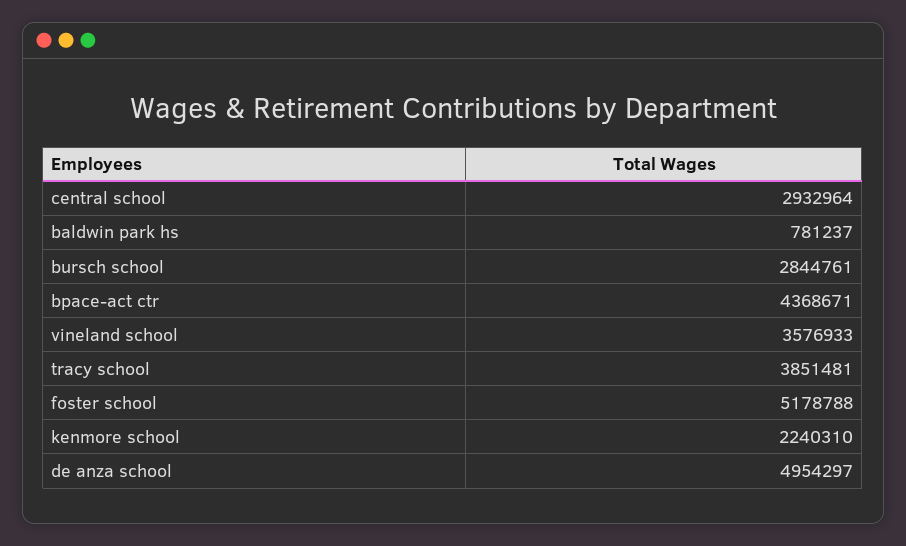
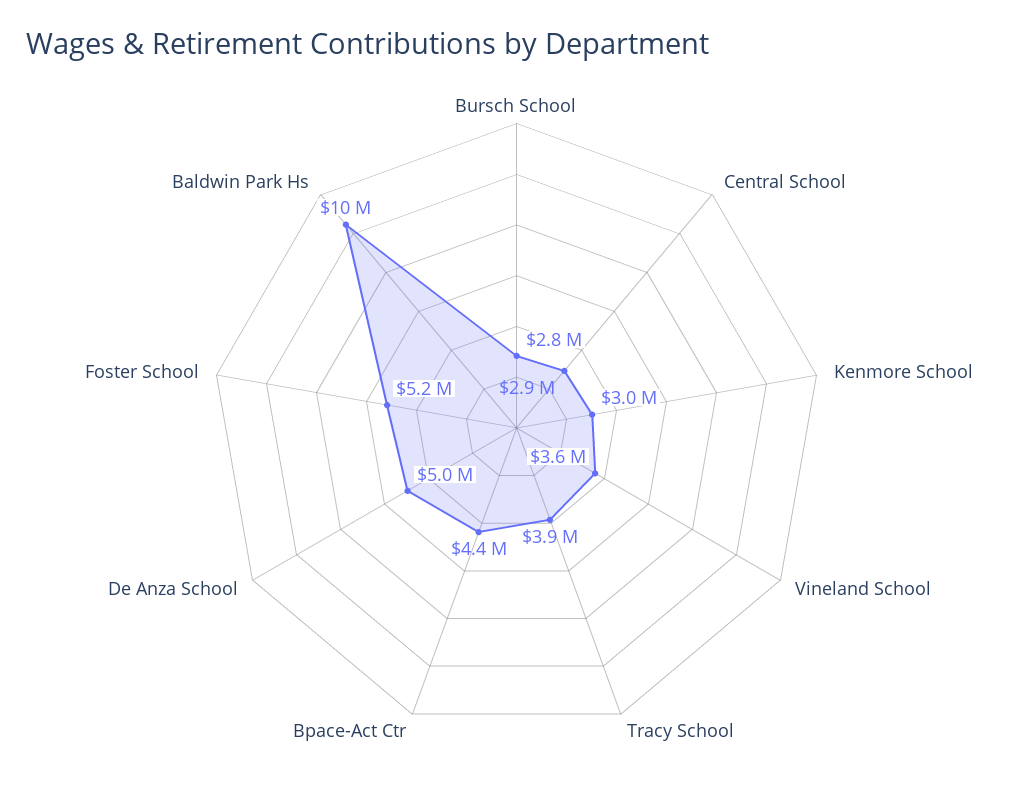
baldwin park hs: 781237 -> 10000000
kenmore school: 2240310 -> 3000000

